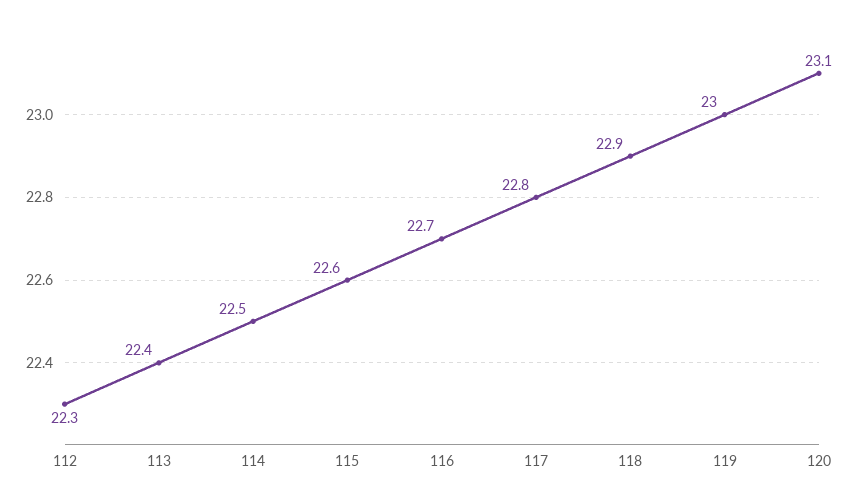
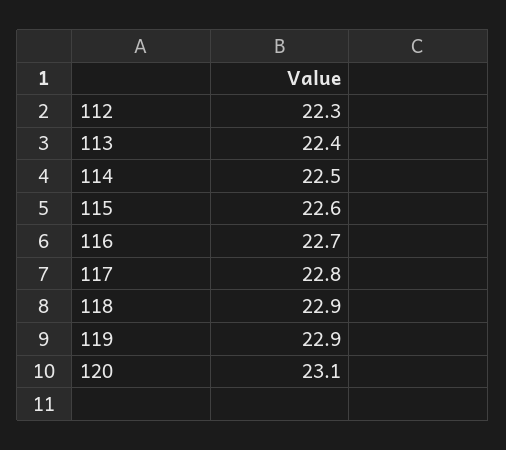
119: 23 -> 22.9

